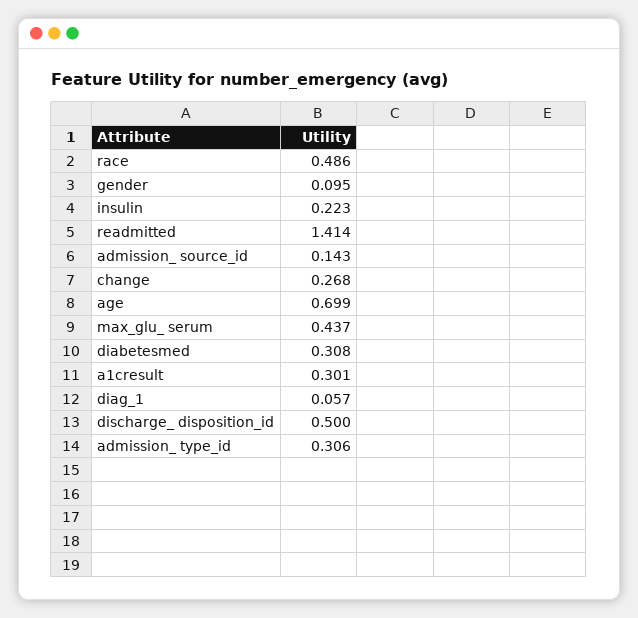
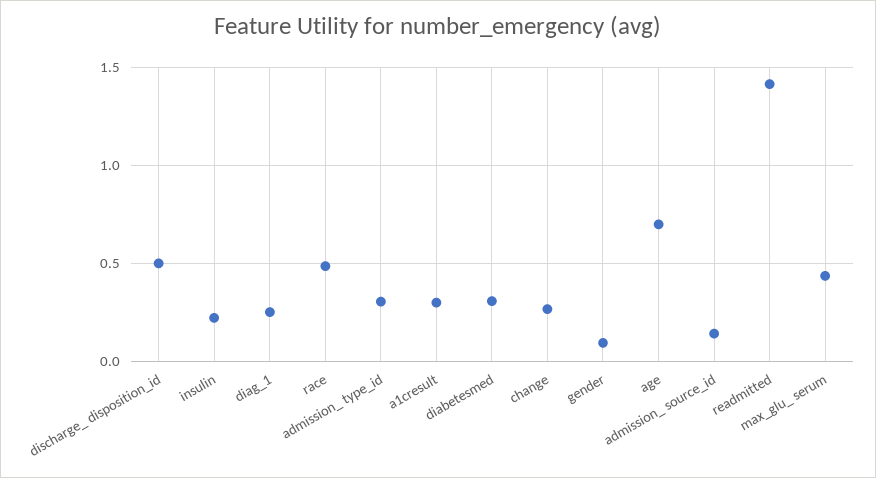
diag_1: 0.057 -> 0.25

